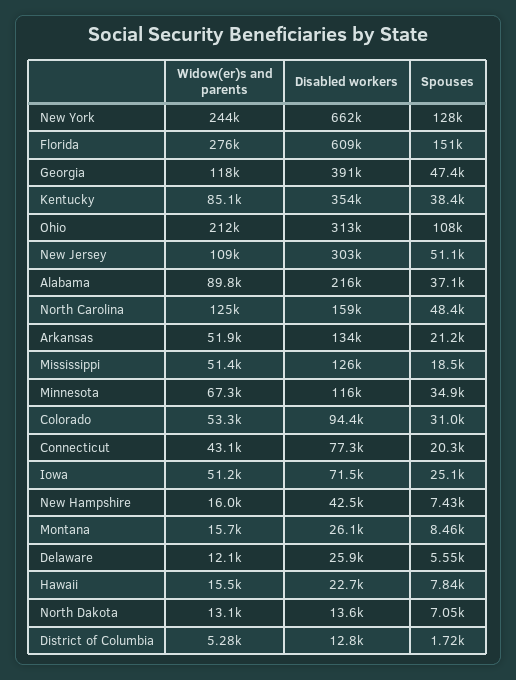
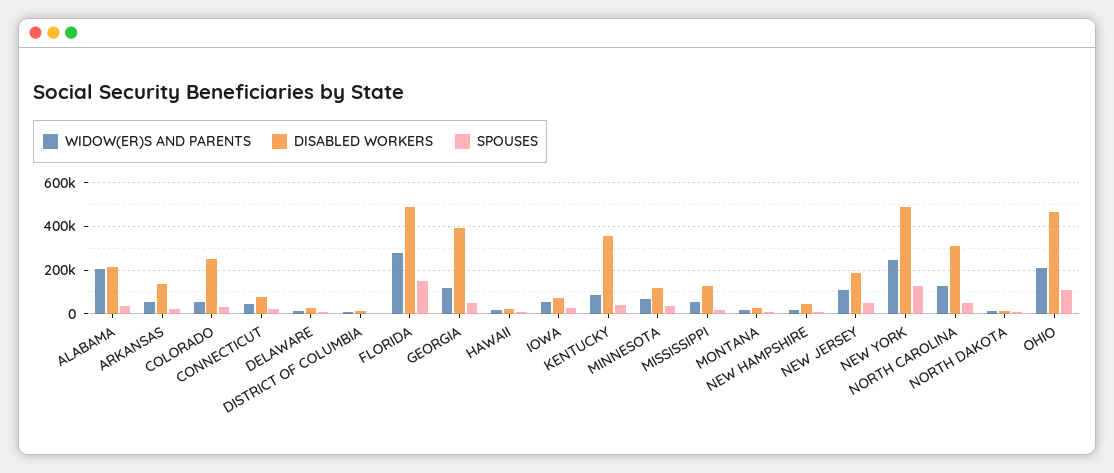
Disabled workers, New York: 662000 -> 500000
Disabled workers, Florida: 609000 -> 500000
Disabled workers, Ohio: 313000 -> 450000
Disabled workers, New Jersey: 303000 -> 200000
Widow(er)s and parents, Alabama: 89800 -> 200000
Disabled workers, North Carolina: 159000 -> 300000
Disabled workers, Colorado: 94400 -> 250000

